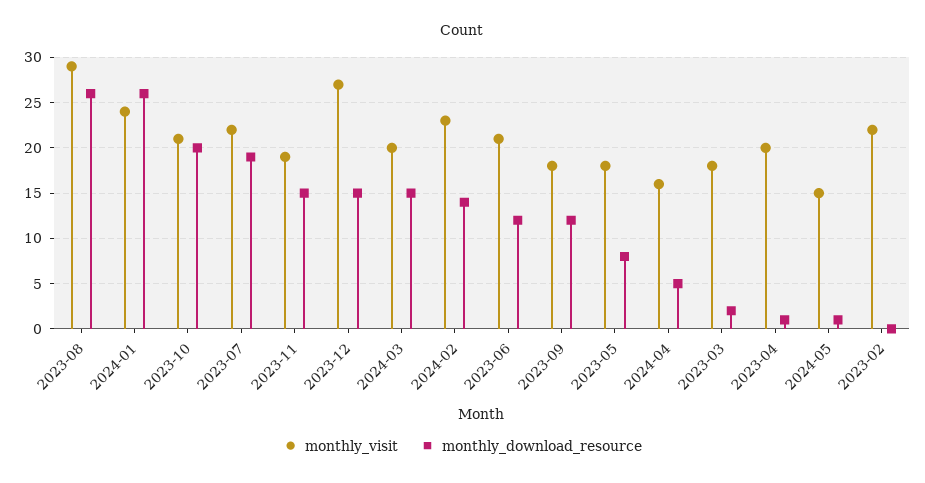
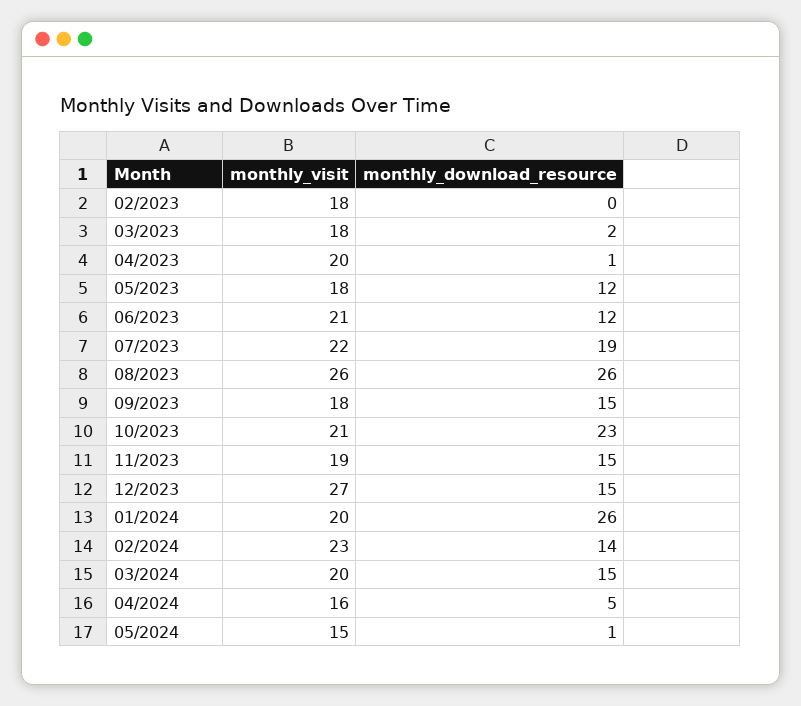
monthly_visit, 2023-08: 29 -> 26
monthly_visit, 2024-01: 24 -> 20
monthly_download_resource, 2023-10: 20 -> 23
monthly_download_resource, 2023-09: 12 -> 15
monthly_download_resource, 2023-05: 8 -> 12
monthly_visit, 2023-02: 22 -> 18

